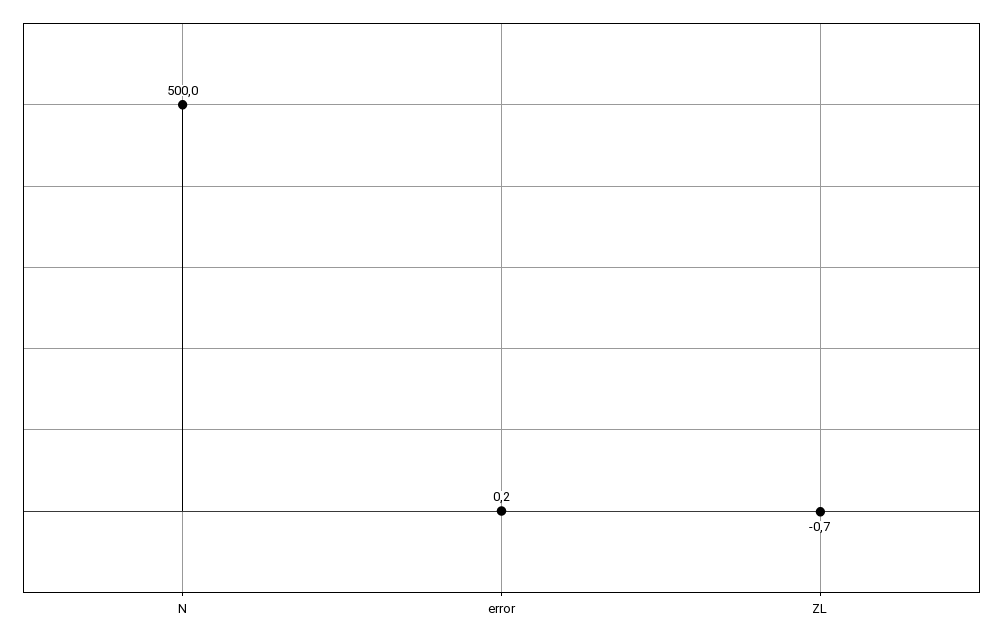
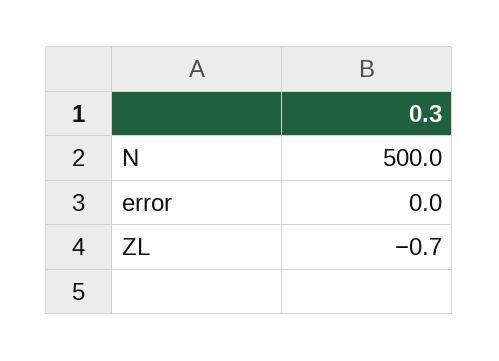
error: 0.2 -> 0

